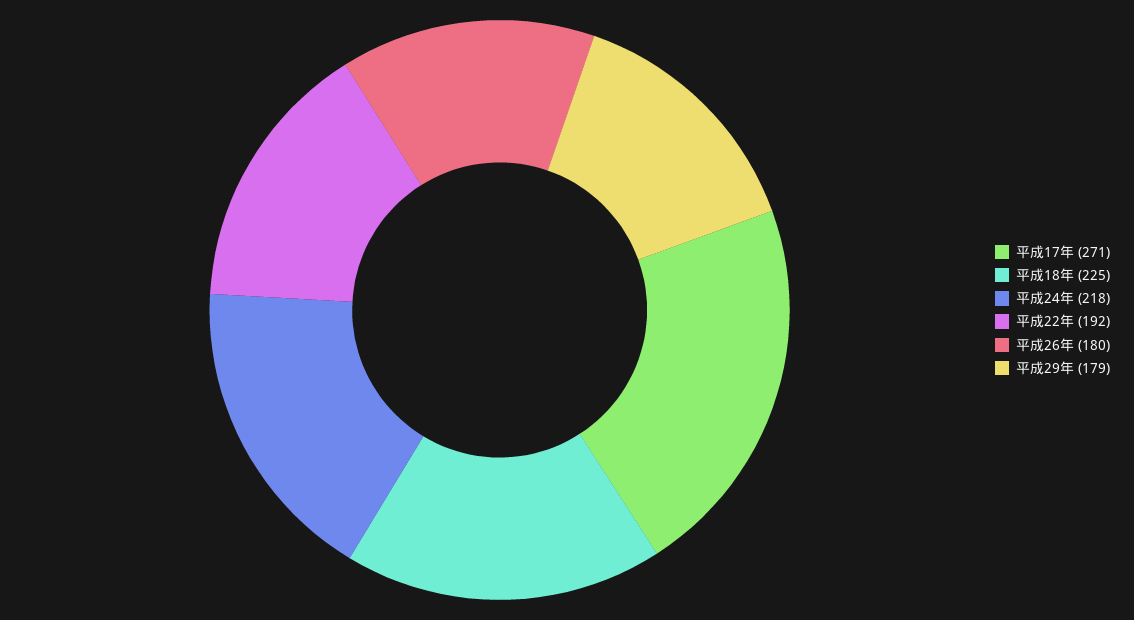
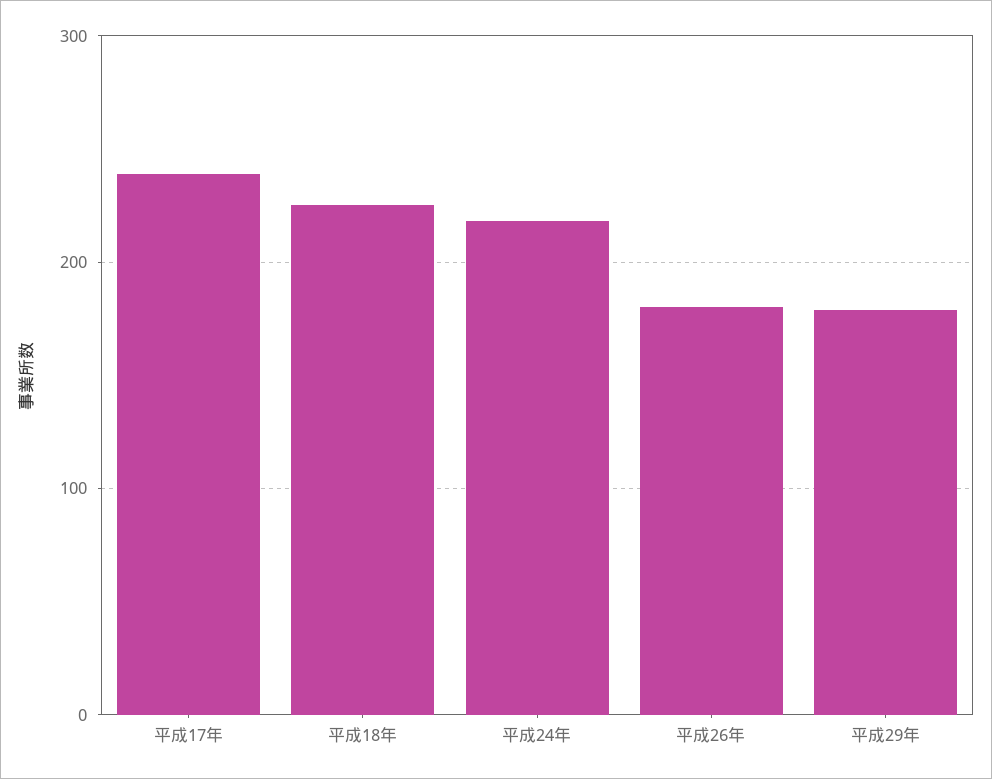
平成17年: 271 -> 240
平成22年: 192 -> none

